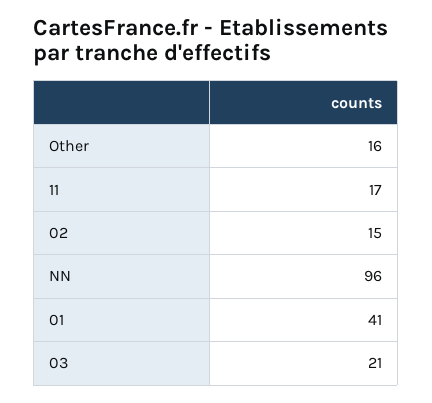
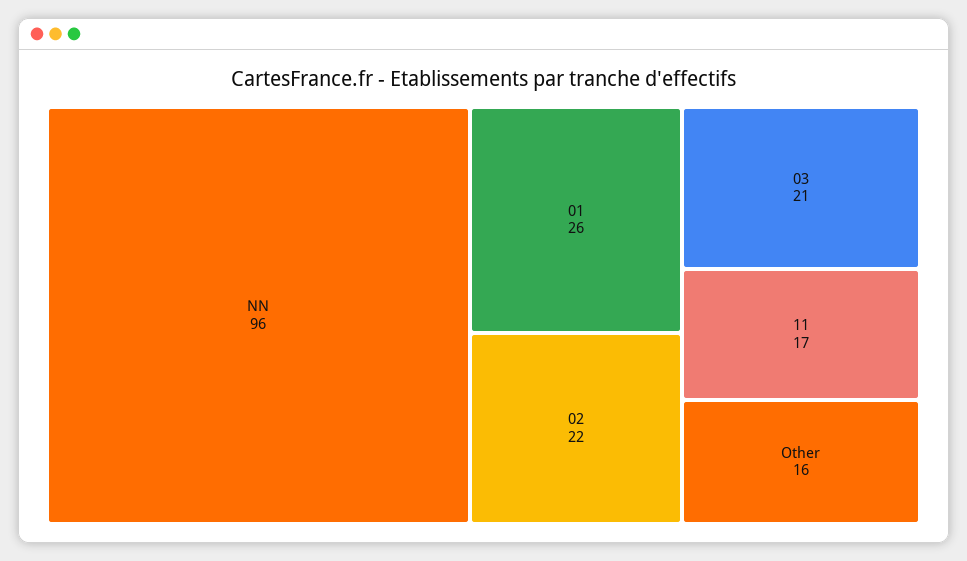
02: 15 -> 22
01: 41 -> 26

